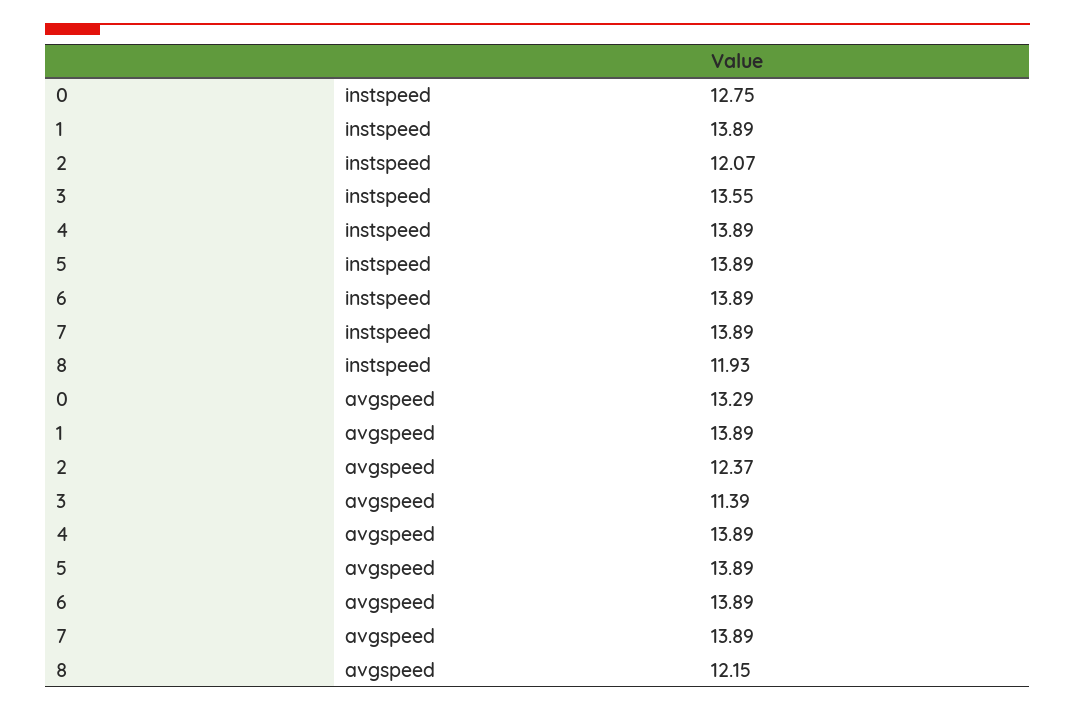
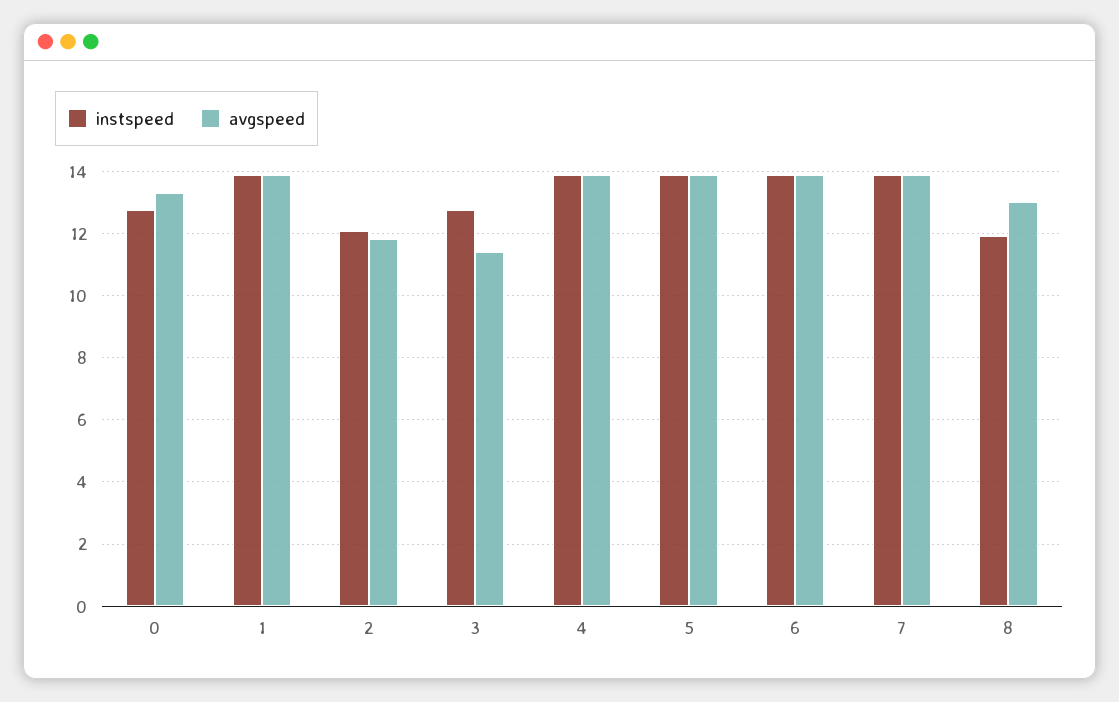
instspeed, 3: 13.55 -> 12.8
avgspeed, 2: 12.37 -> 11.8
avgspeed, 8: 12.15 -> 13

